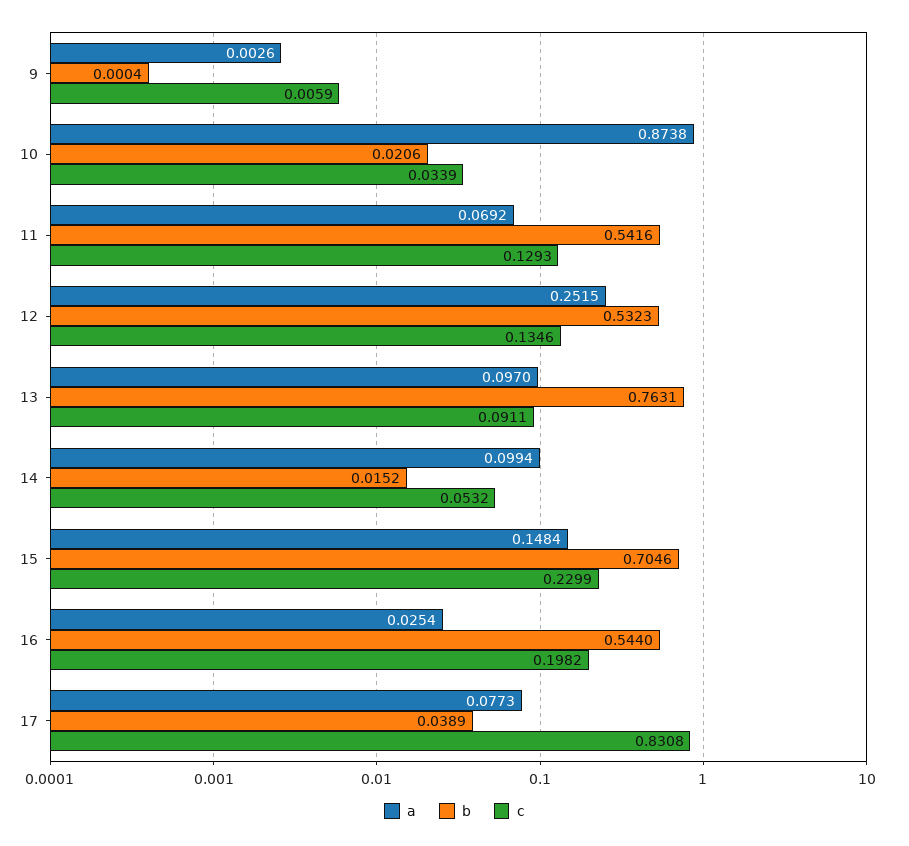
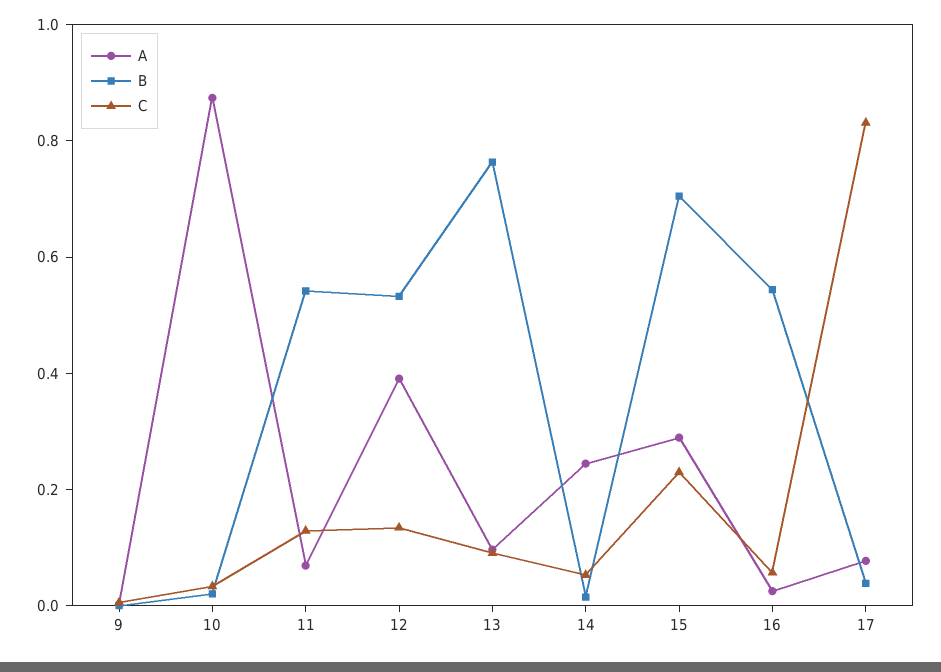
a, 12: 0.2515 -> 0.4
a, 14: 0.0994 -> 0.25
a, 15: 0.1484 -> 0.3
c, 16: 0.1982 -> 0.05

